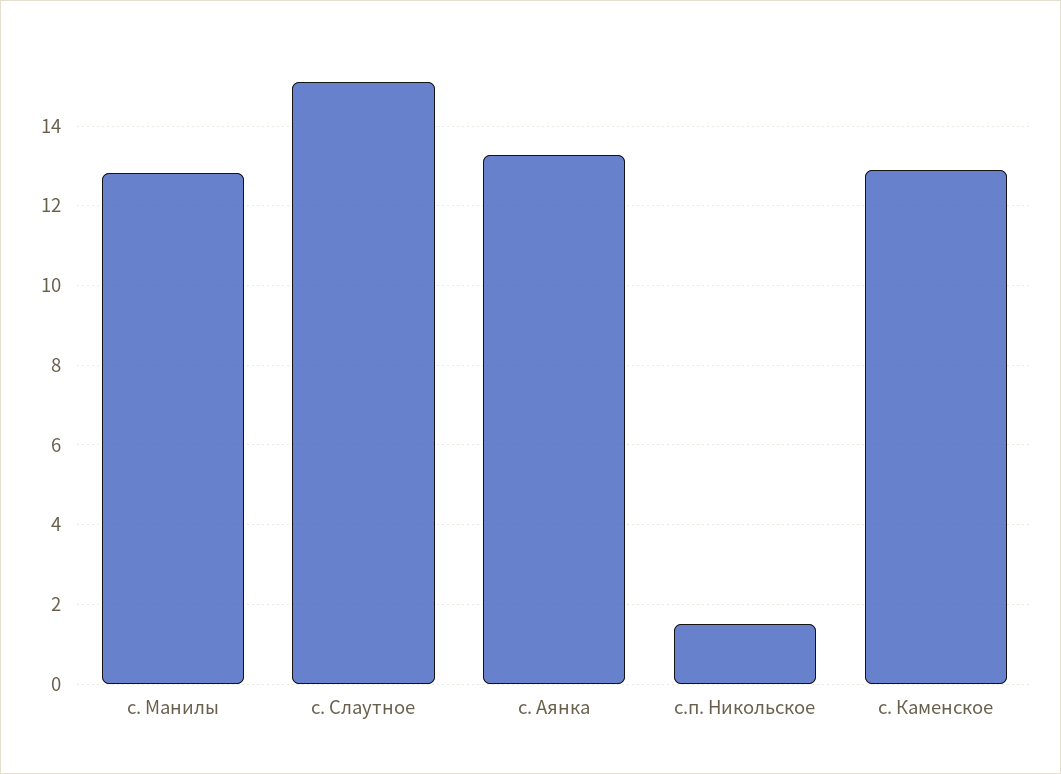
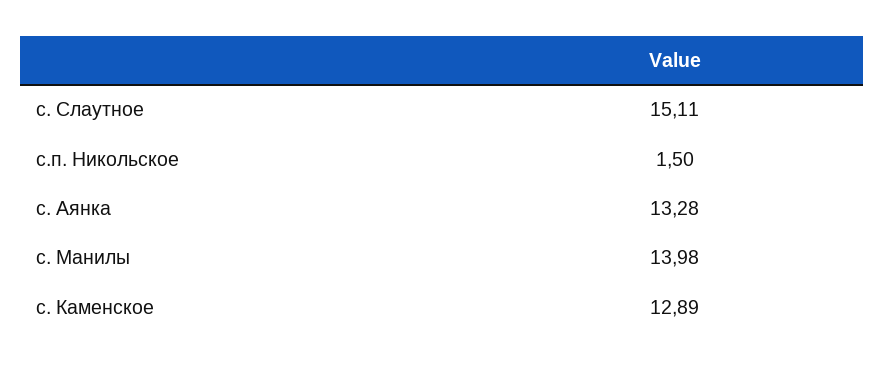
с. Манилы: 12.8 -> 13.98

